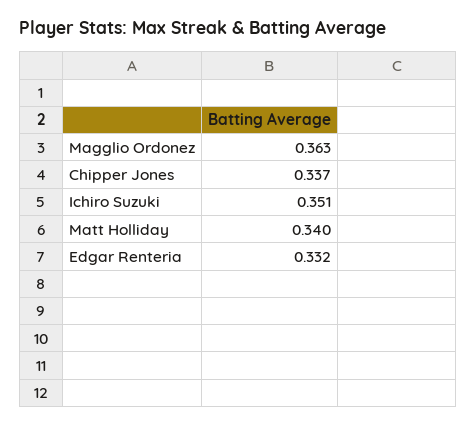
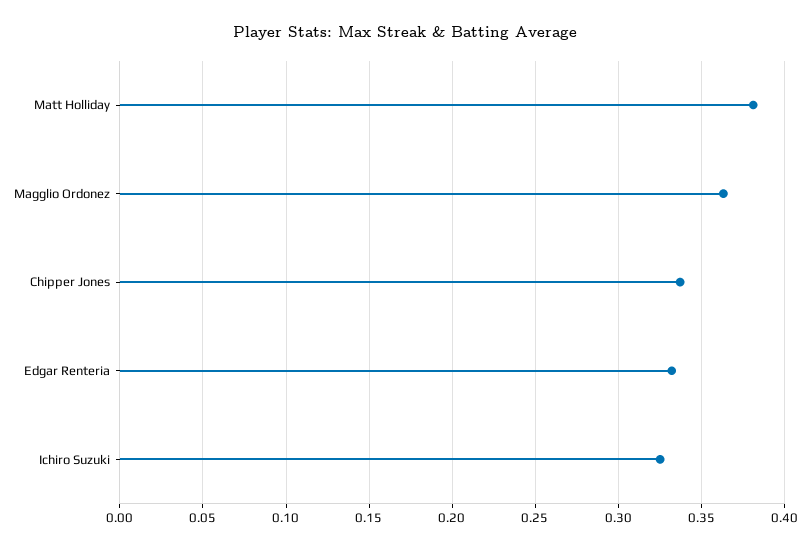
Ichiro Suzuki: 0.351 -> 0.325
Matt Holliday: 0.34 -> 0.38

